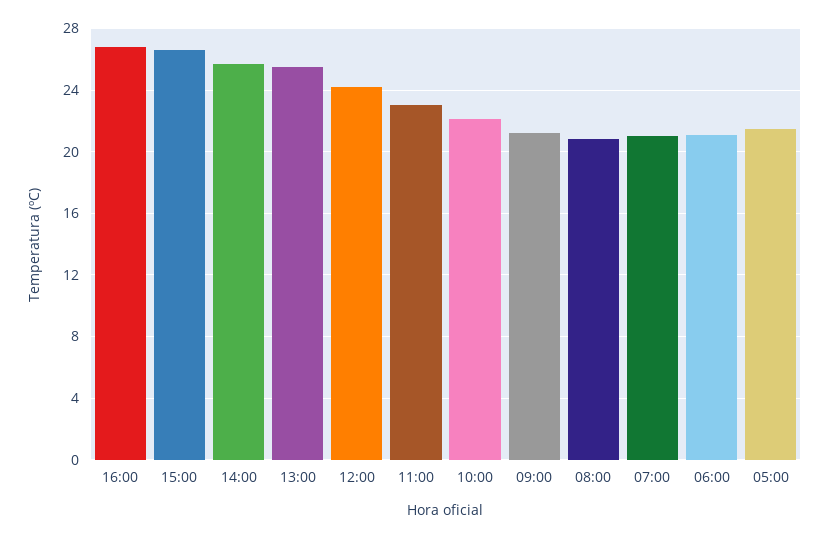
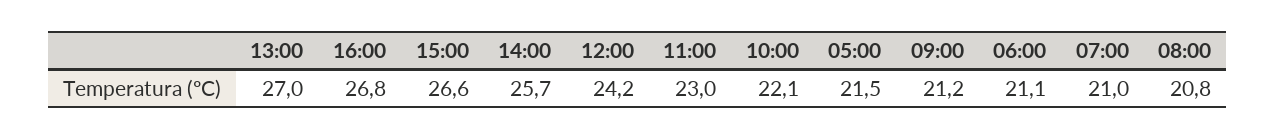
13:00: 25.5 -> 27

